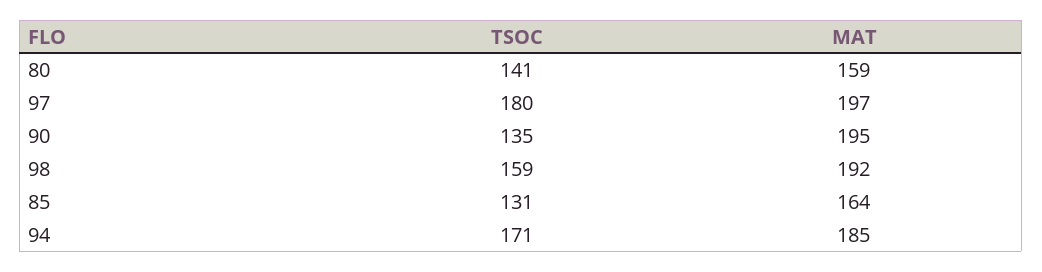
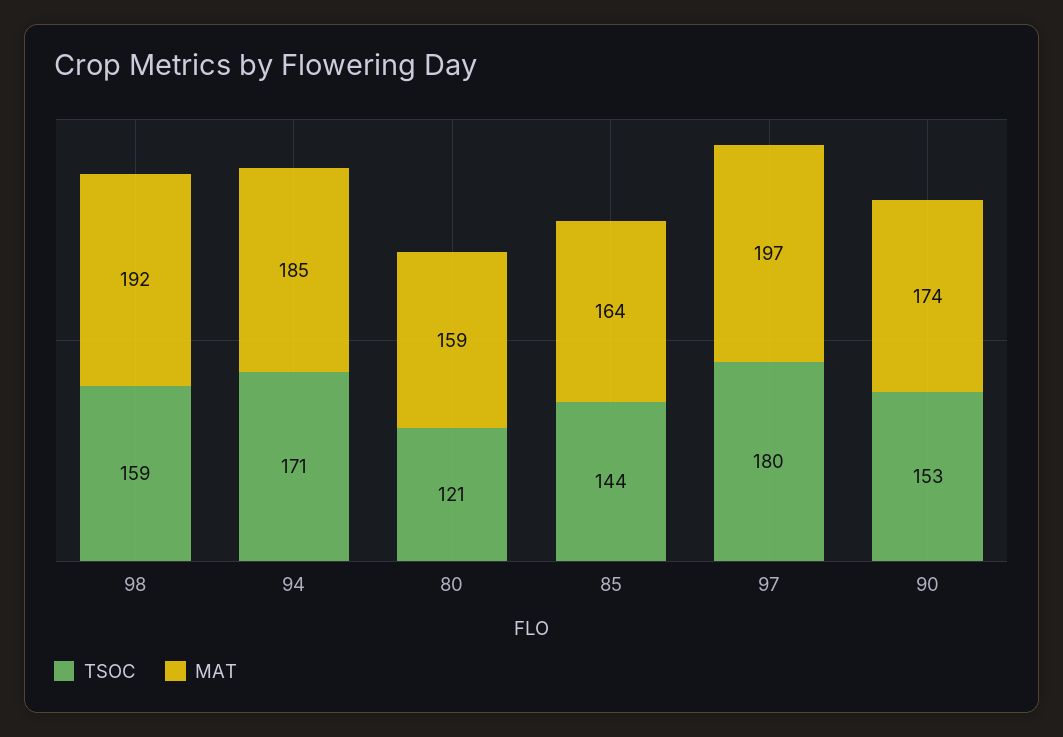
TSOC, 80: 141 -> 121
TSOC, 90: 135 -> 153
MAT, 90: 195 -> 174
TSOC, 85: 131 -> 144

